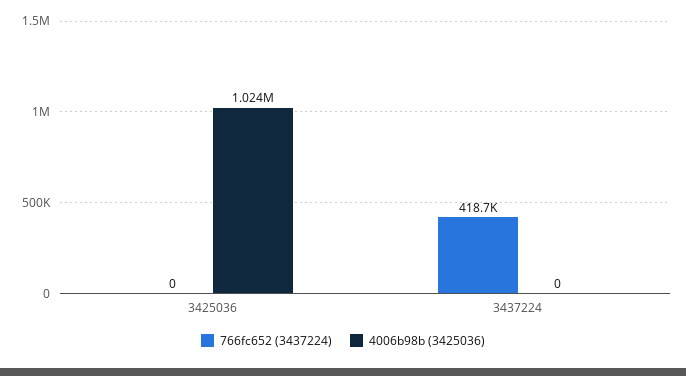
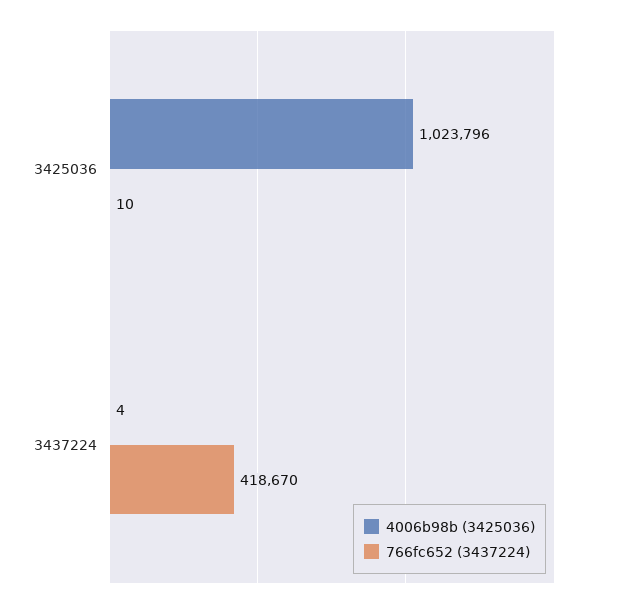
766fc652 (3437224), 3425036: 0 -> 10
4006b98b (3425036), 3437224: 0 -> 4

